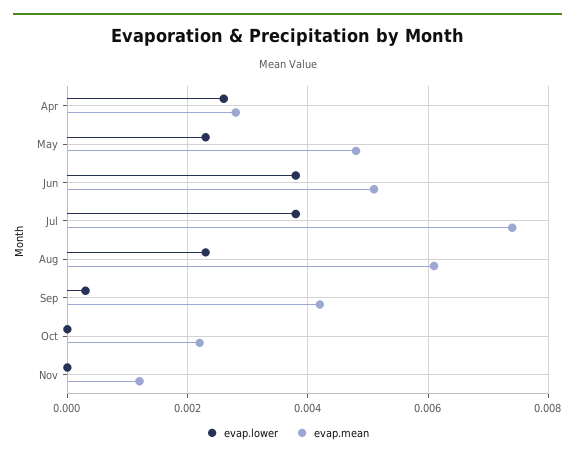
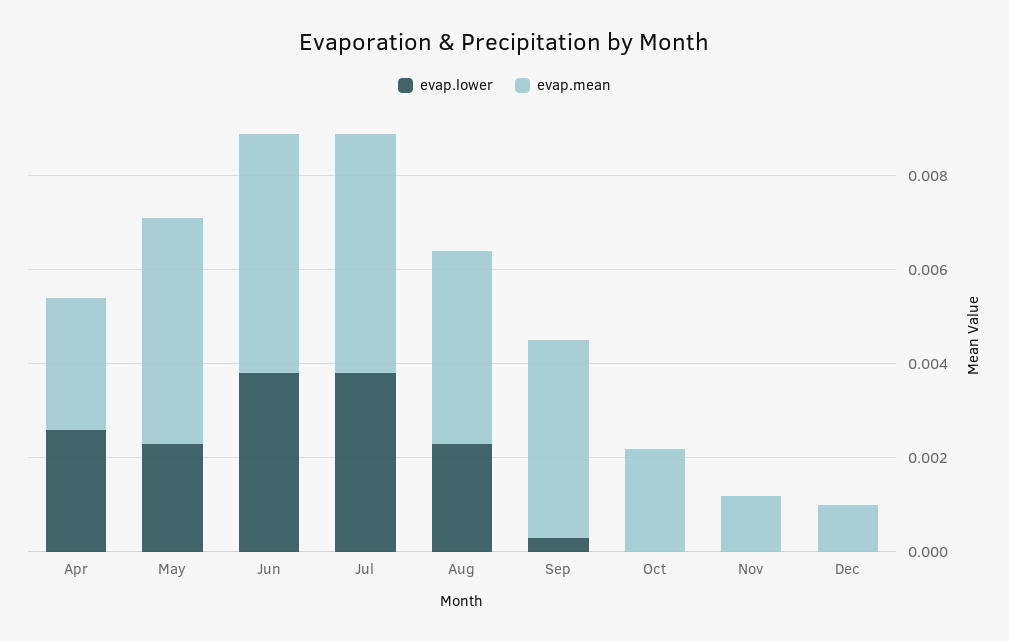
evap.mean, Jul: 0.0075 -> 0.005
evap.mean, Aug: 0.006 -> 0.004
evap.lower, Dec: none -> 0
evap.mean, Dec: none -> 0.001

